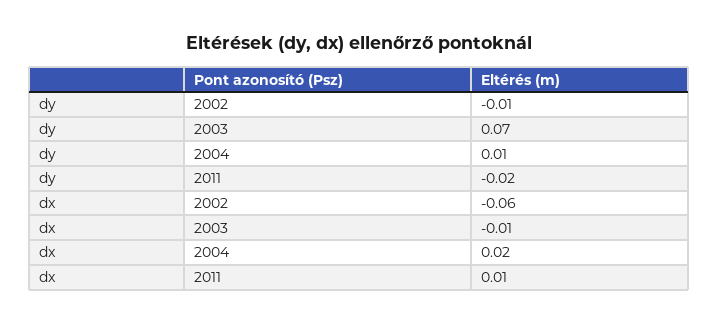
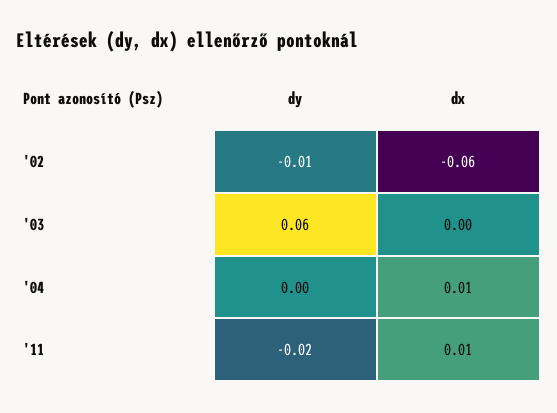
dy, 2003: 0.07 -> 0.06
dy, 2004: 0.01 -> 0
dx, 2003: -0.01 -> 0
dx, 2004: 0.02 -> 0.01

